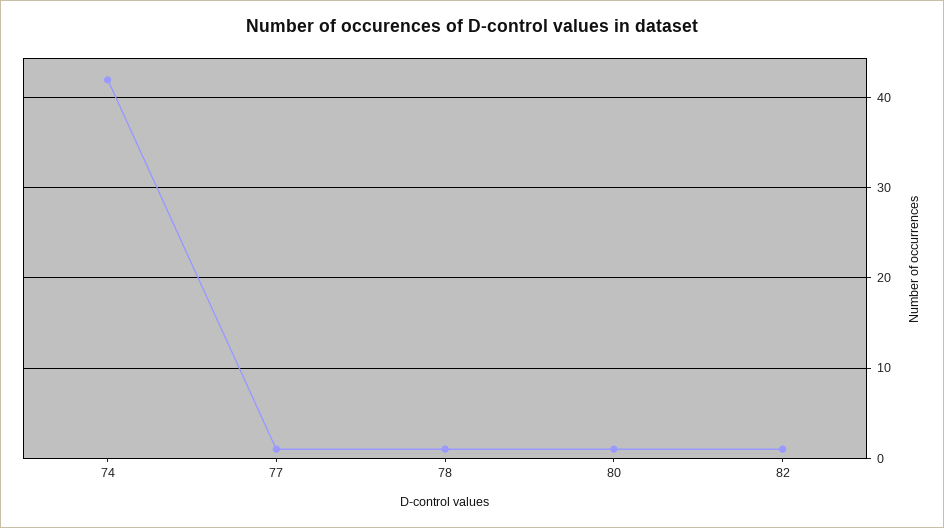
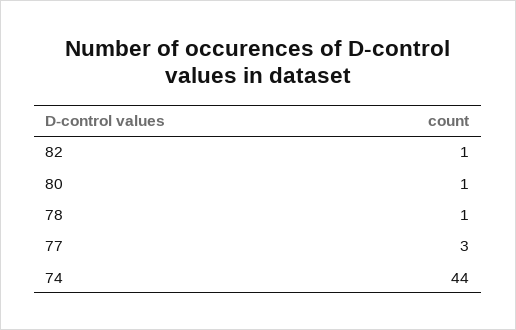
74: 42 -> 44
77: 1 -> 3

